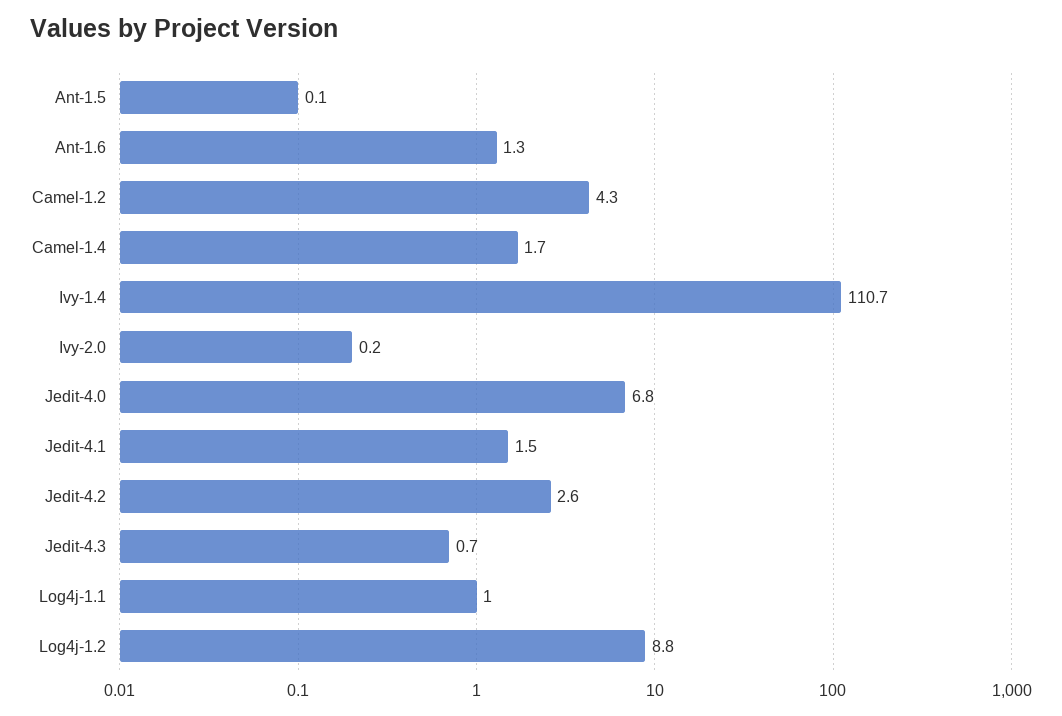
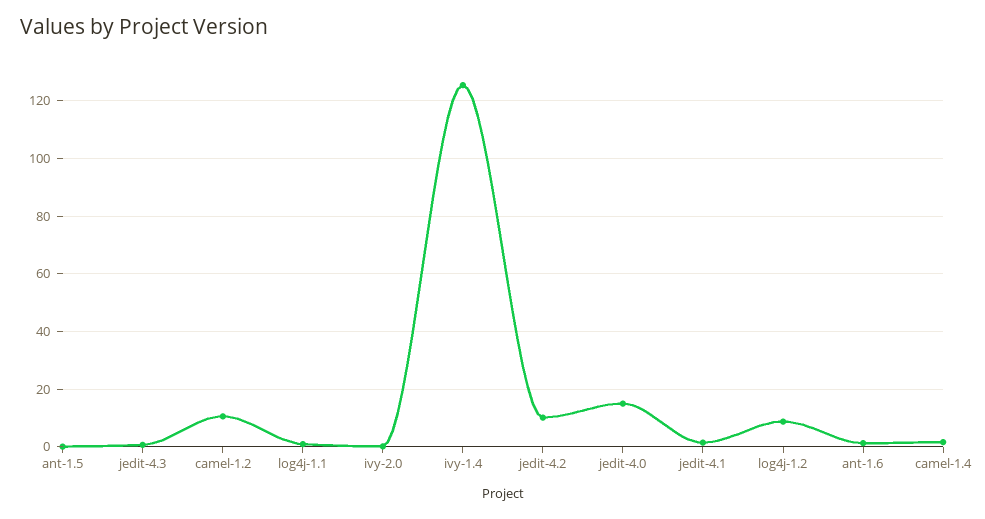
Camel-1.2: 4.3 -> 10
Ivy-1.4: 110.7 -> 125
Jedit-4.0: 6.8 -> 15
Jedit-4.2: 2.6 -> 10

